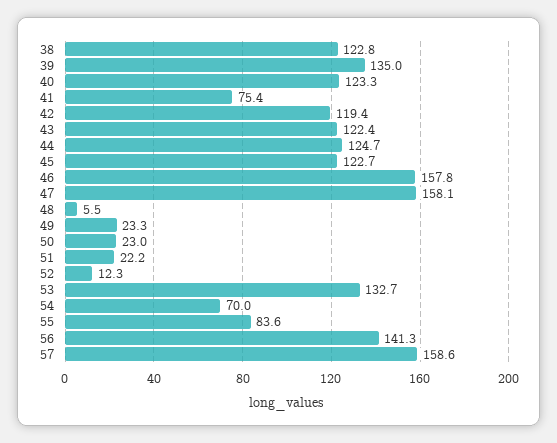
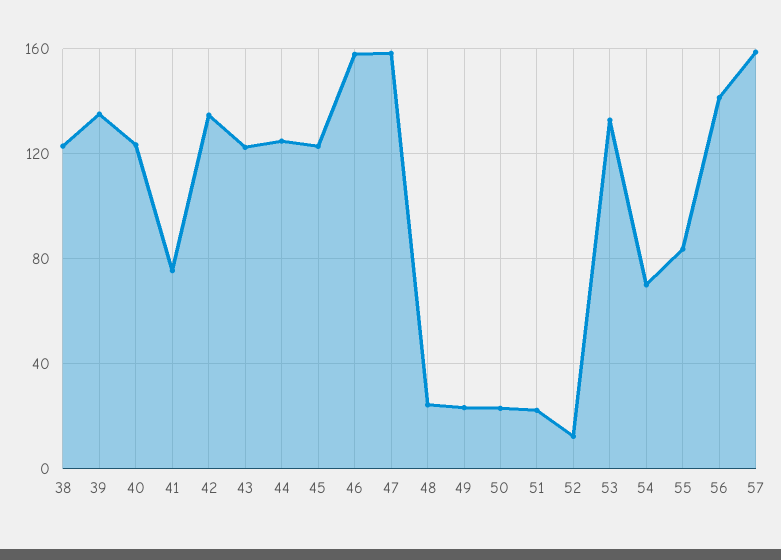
42: 119.4 -> 135
48: 5.5 -> 25

